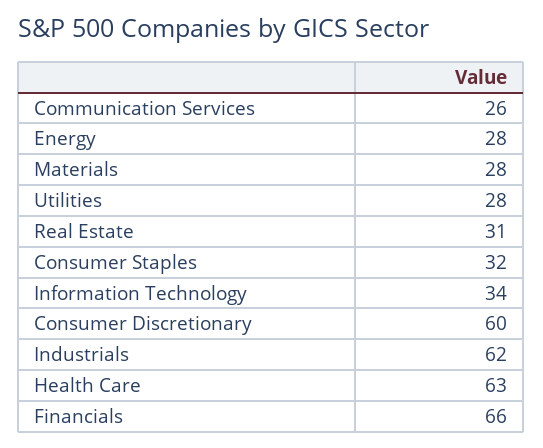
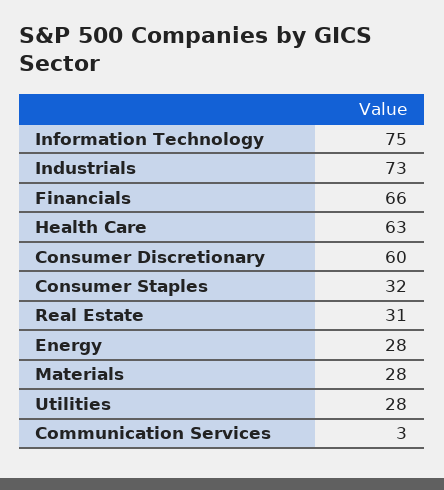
Communication Services: 26 -> 3
Information Technology: 34 -> 75
Industrials: 62 -> 73

